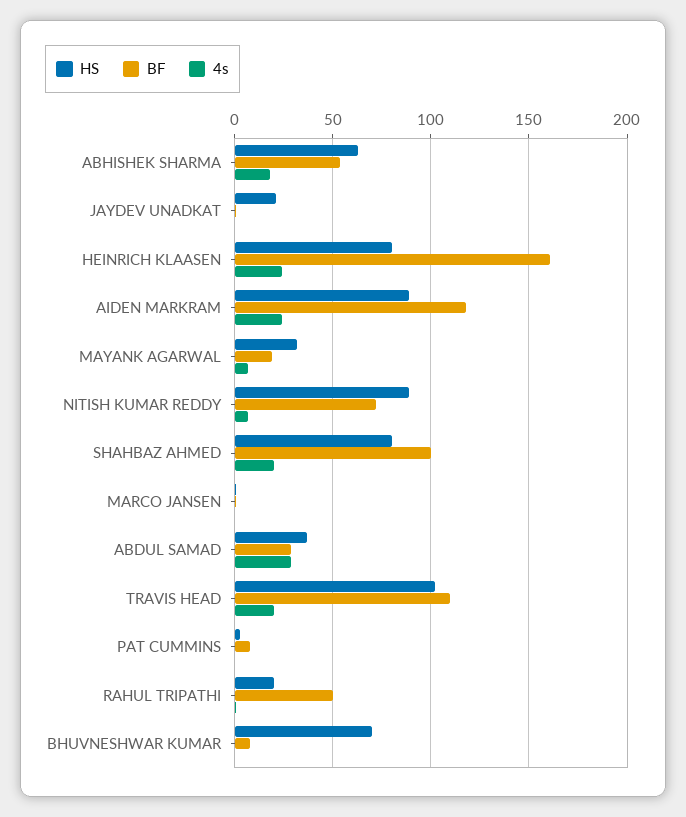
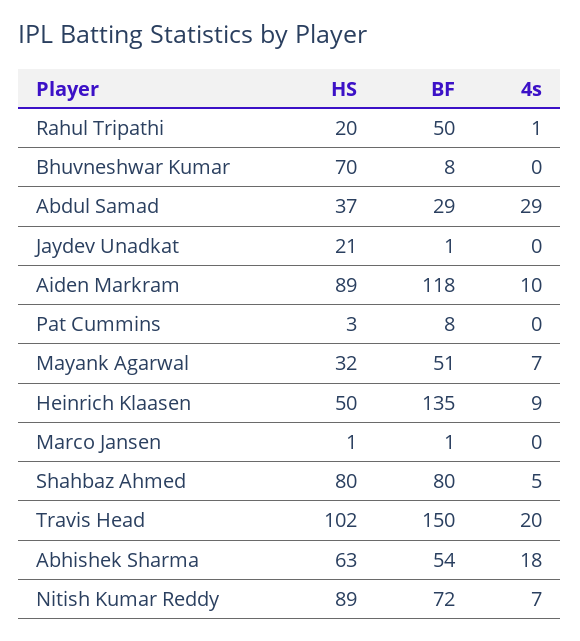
HS, HEINRICH KLAASEN: 80 -> 50
BF, HEINRICH KLAASEN: 160 -> 135
4s, HEINRICH KLAASEN: 25 -> 9
4s, AIDEN MARKRAM: 25 -> 10
BF, MAYANK AGARWAL: 20 -> 51
BF, SHAHBAZ AHMED: 100 -> 80
4s, SHAHBAZ AHMED: 20 -> 5
BF, TRAVIS HEAD: 110 -> 150

